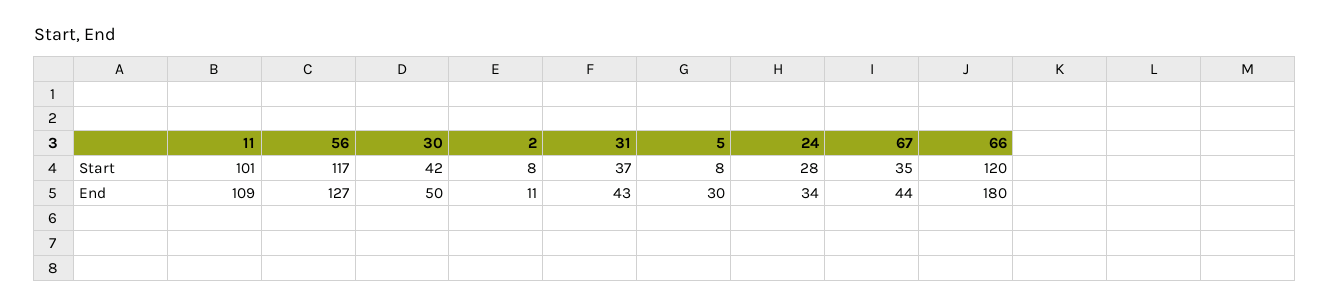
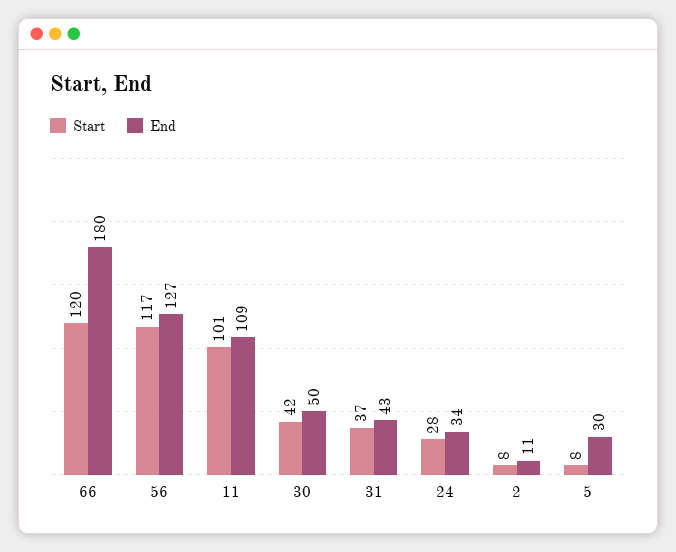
Start, 67: 35 -> none
End, 67: 44 -> none

